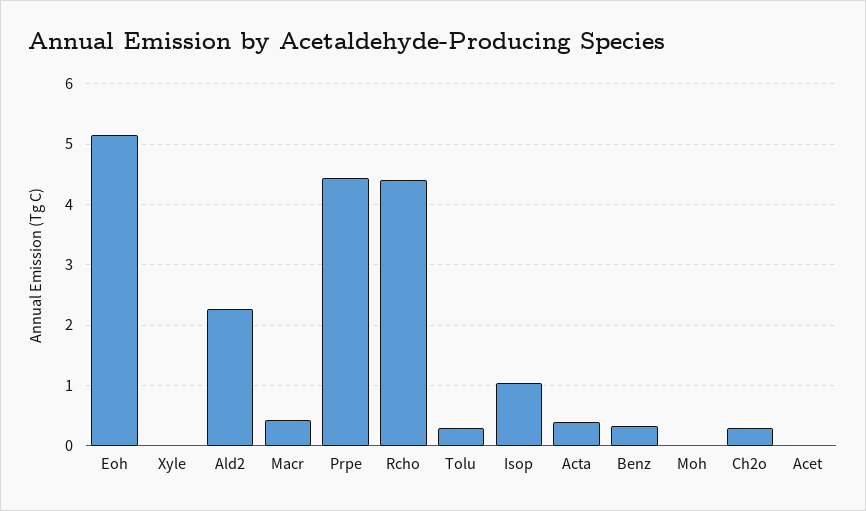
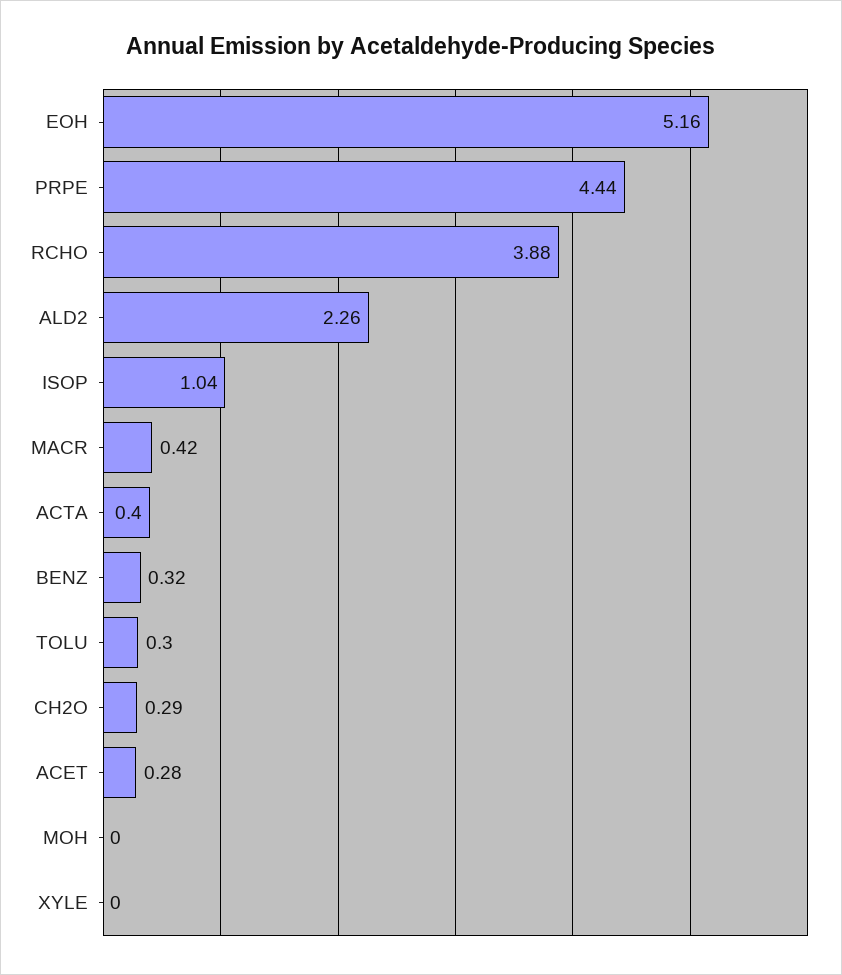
Rcho: 4.4 -> 3.88
Acet: 0 -> 0.28

